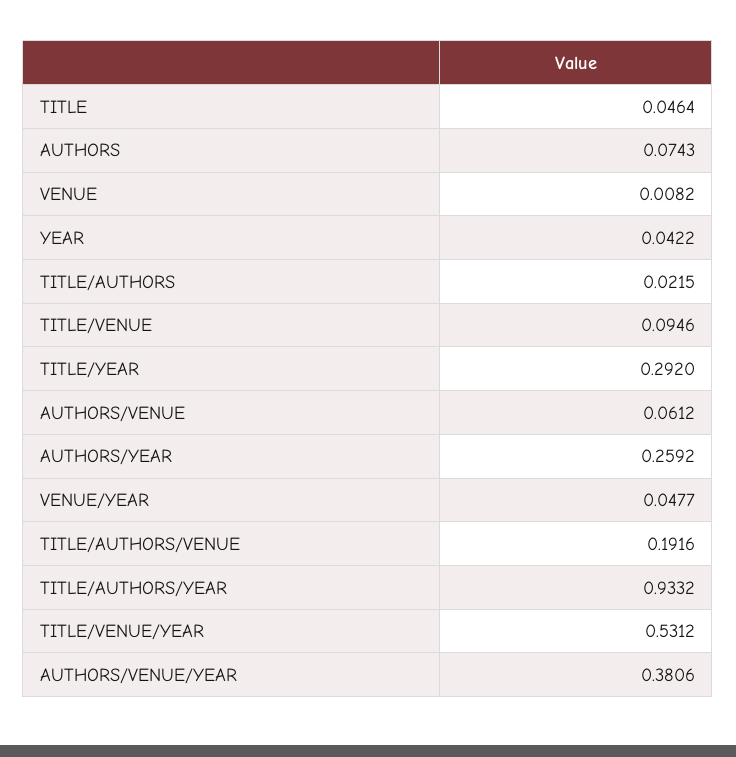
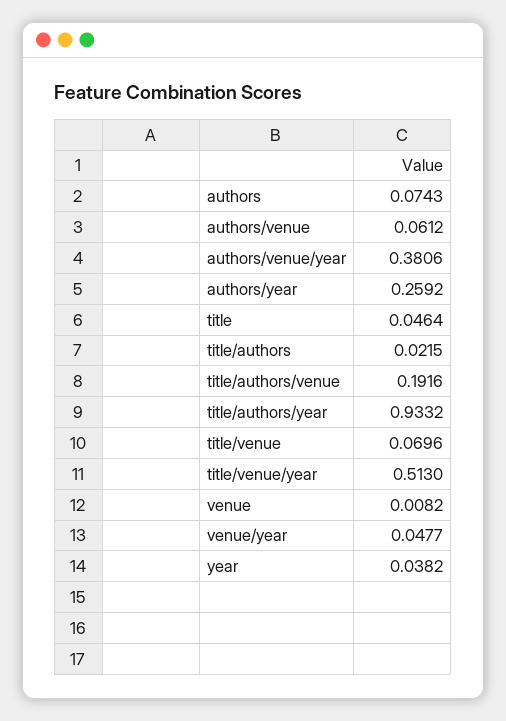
YEAR: 0.0422 -> 0.0382
TITLE/VENUE: 0.0946 -> 0.0696
TITLE/YEAR: 0.292 -> none
TITLE/VENUE/YEAR: 0.5312 -> 0.513

